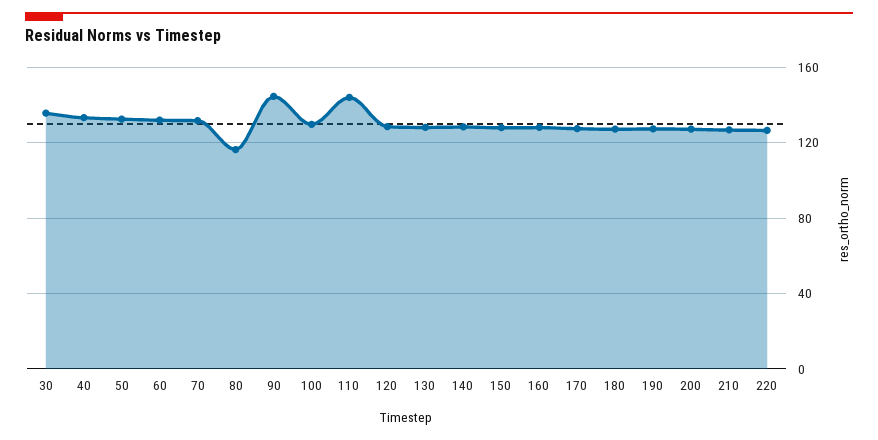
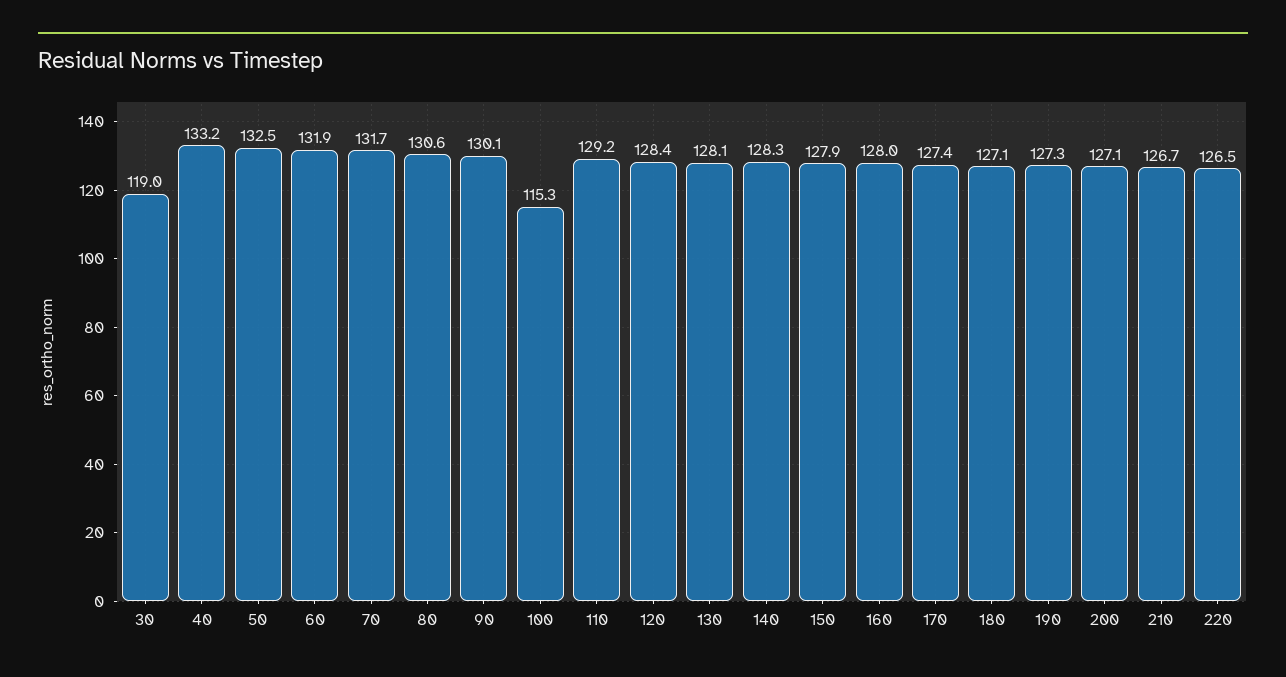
30: 135 -> 119
80: 115 -> 130.6
90: 145 -> 130.1
100: 130 -> 115.3
110: 145 -> 129.2

